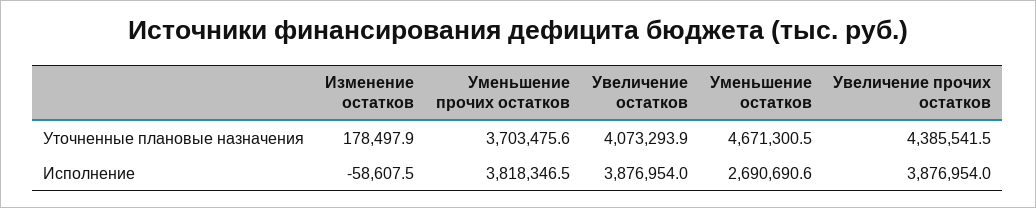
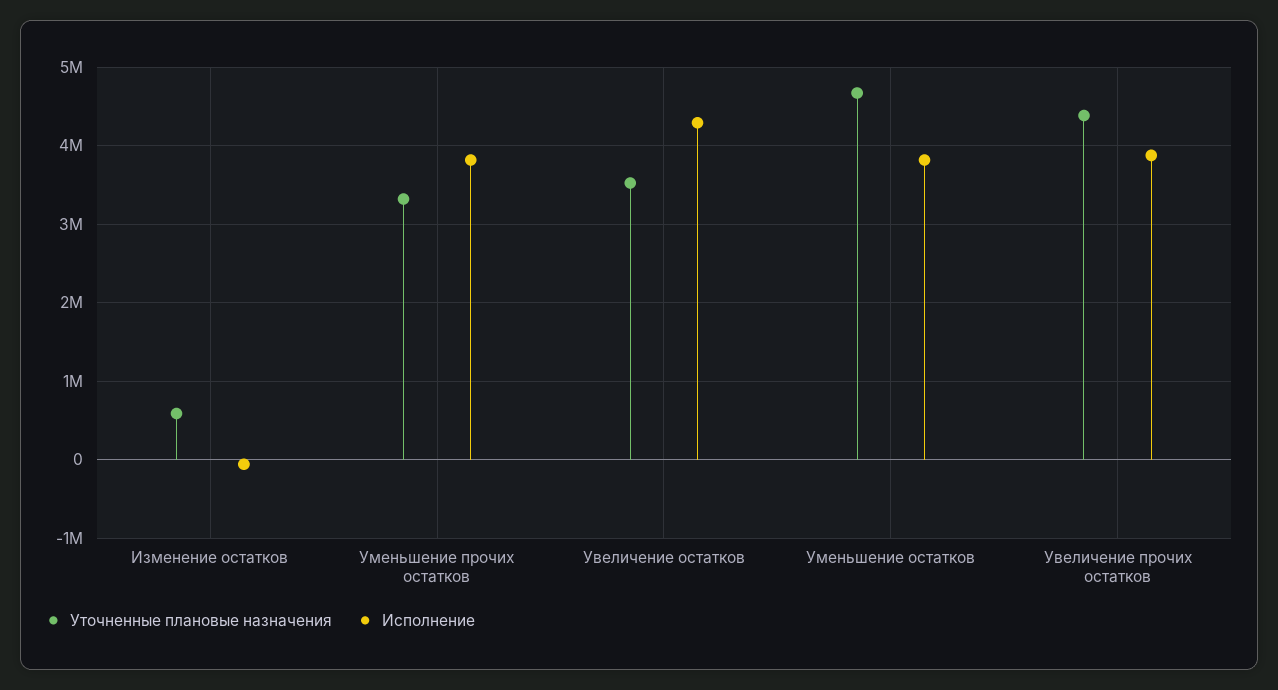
Уточненные плановые назначения, Изменение остатков: 178497.9 -> 600000
Уточненные плановые назначения, Уменьшение прочих остатков: 3703475.6 -> 3300000
Уточненные плановые назначения, Увеличение остатков: 4073293.9 -> 3500000
Исполнение, Увеличение остатков: 3876954 -> 4300000
Исполнение, Уменьшение остатков: 2690690.6 -> 3800000

